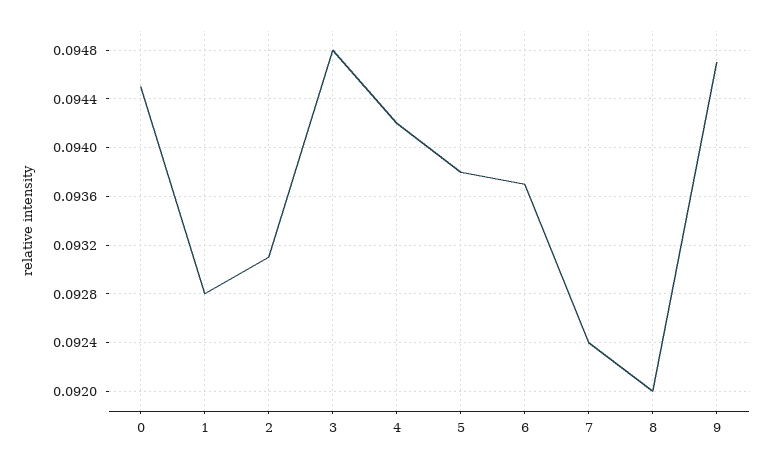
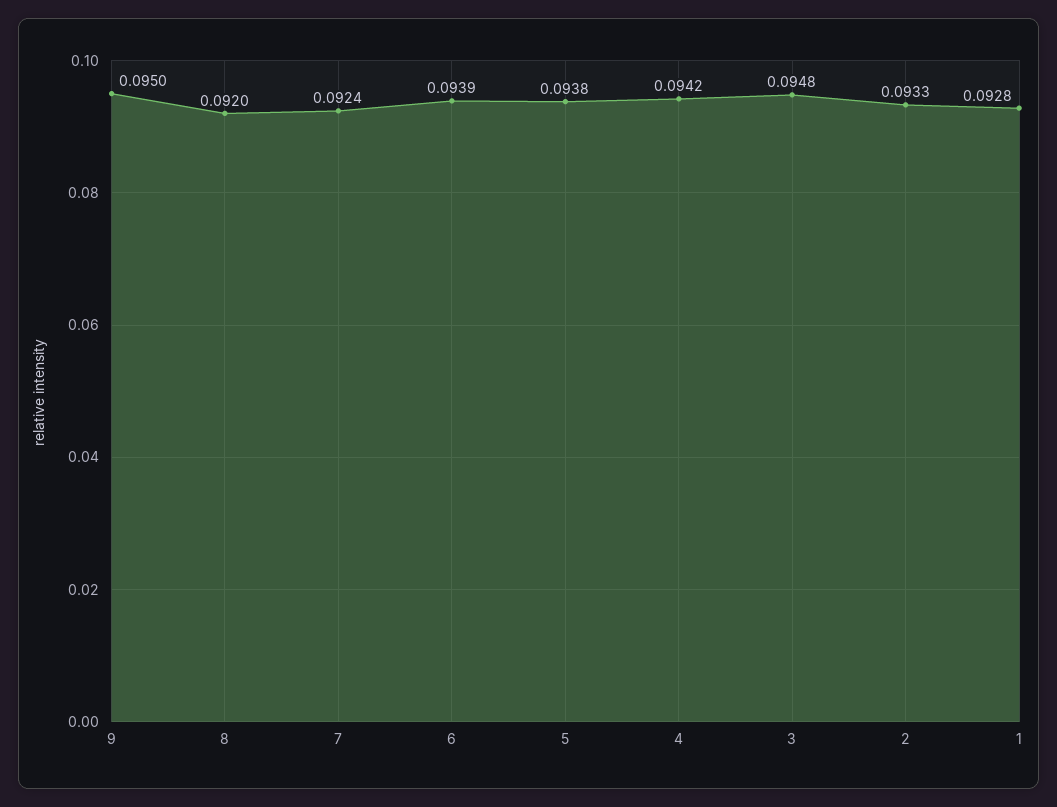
0: 0.0945 -> none
2: 0.0931 -> 0.0933
6: 0.0937 -> 0.0939
9: 0.0947 -> 0.095

